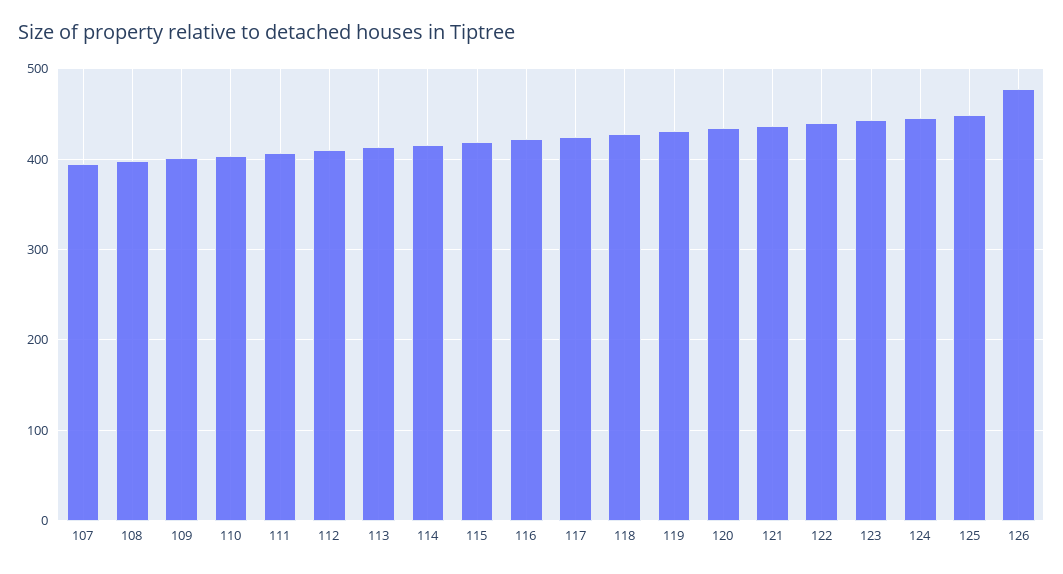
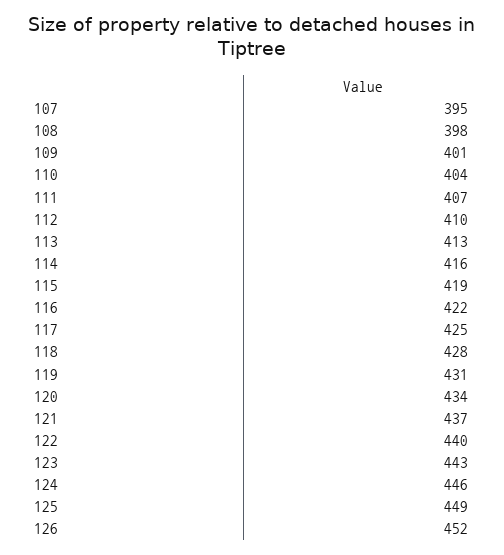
126: 480 -> 452

